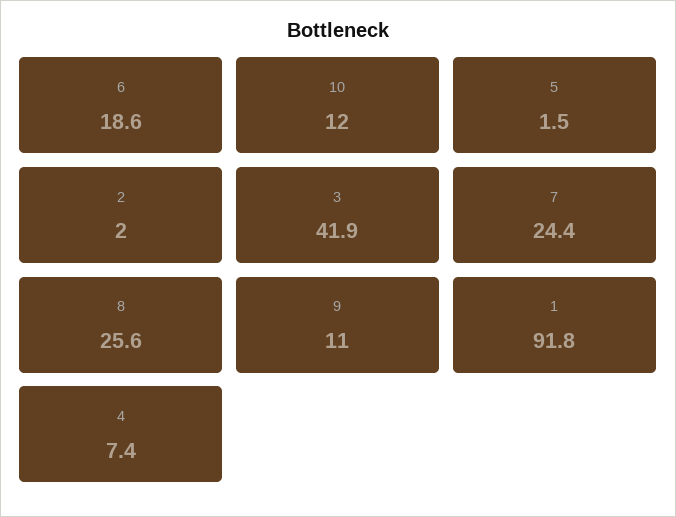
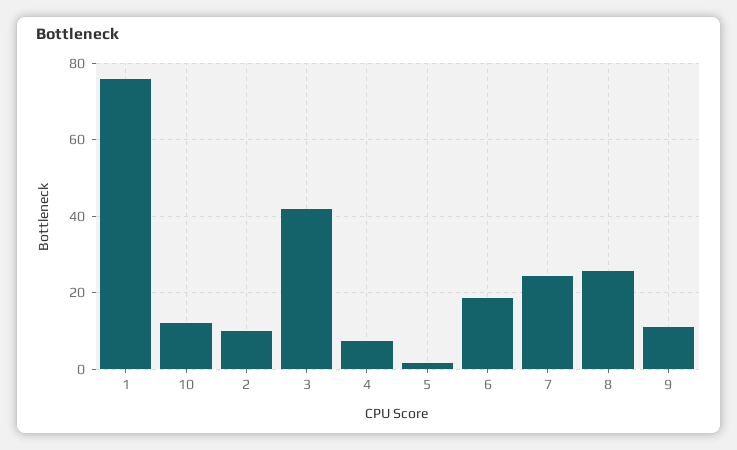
2: 2 -> 10
1: 91.8 -> 76

